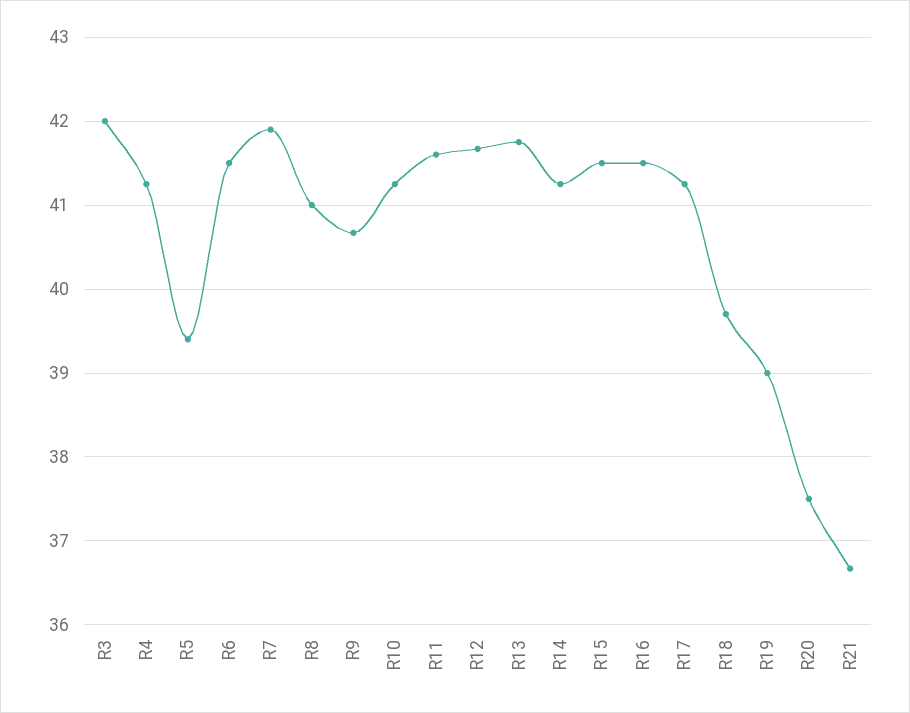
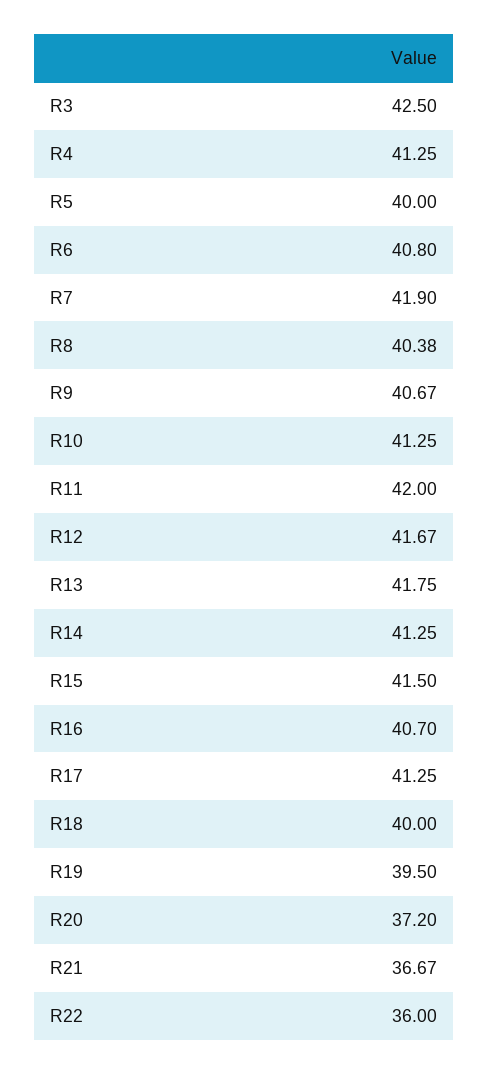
R3: 42 -> 42.5
R5: 39.4 -> 40
R6: 41.5 -> 40.8
R8: 41 -> 40.38
R11: 41.6 -> 42
R16: 41.5 -> 40.7
R18: 39.7 -> 40
R19: 39 -> 39.5
R20: 37.5 -> 37.2
R22: none -> 36

